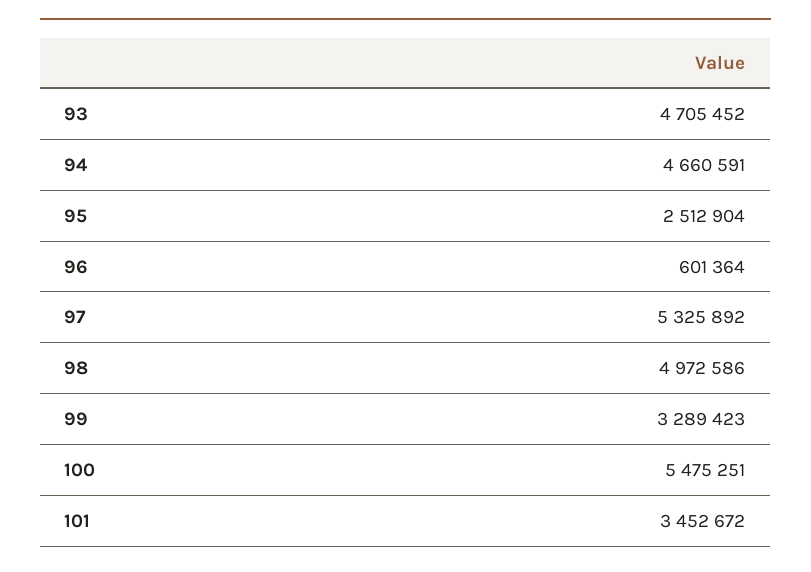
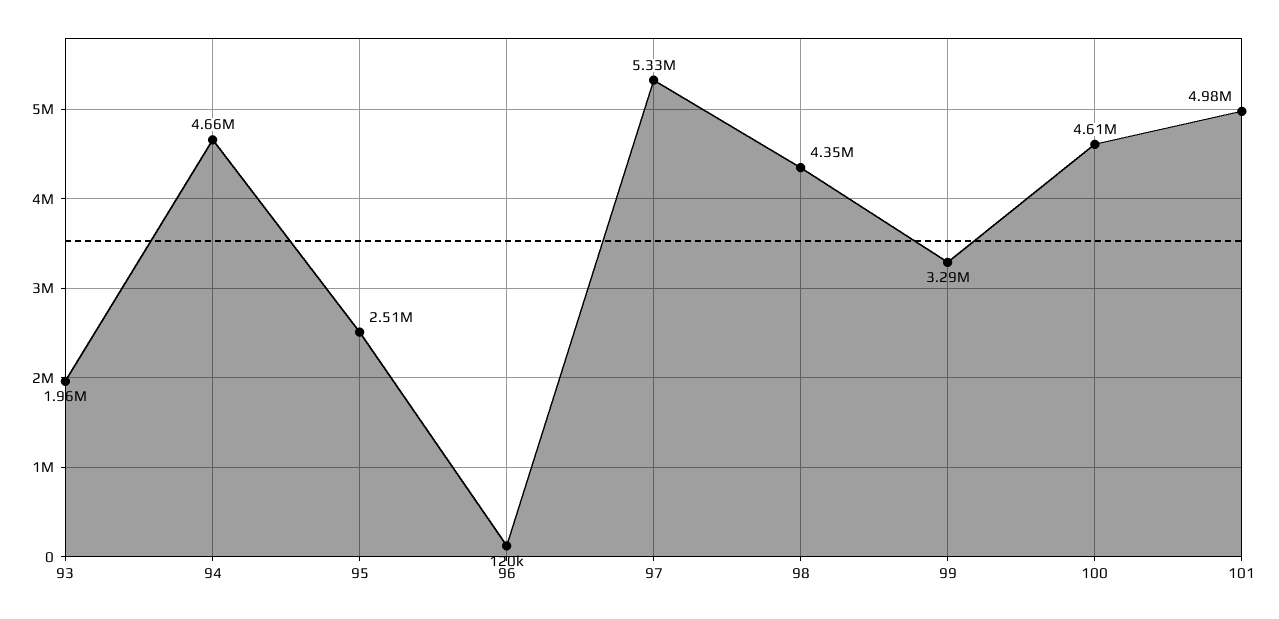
93: 4705452 -> 1960000
96: 601364 -> 120000
98: 4972586 -> 4350000
100: 5475251 -> 4610000
101: 3452672 -> 4980000

